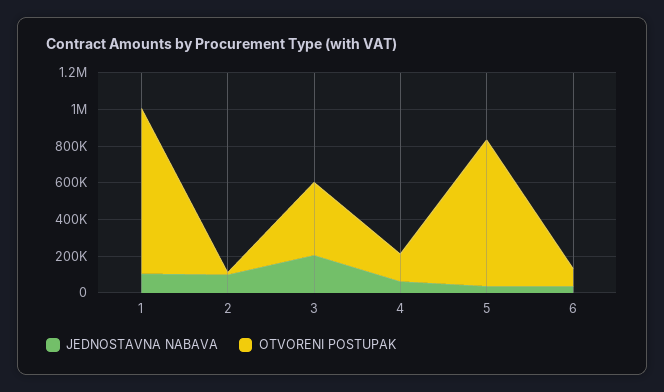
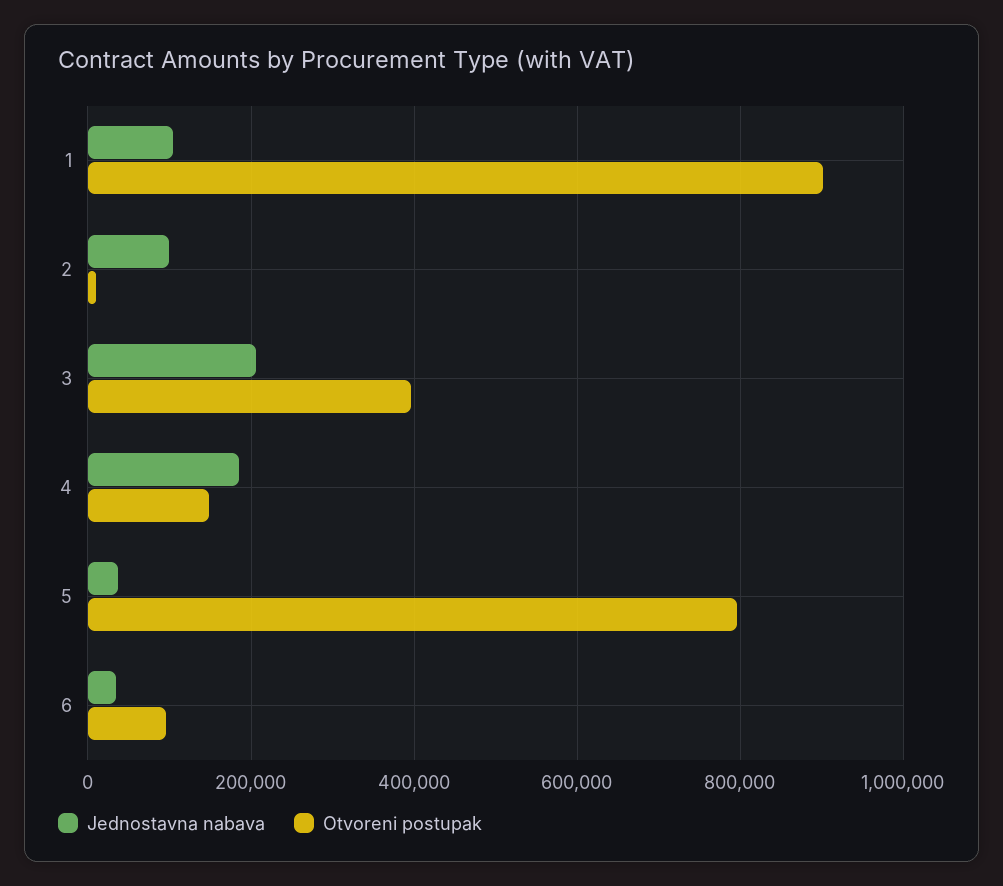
JEDNOSTAVNA NABAVA, 4: 50000 -> 180000

